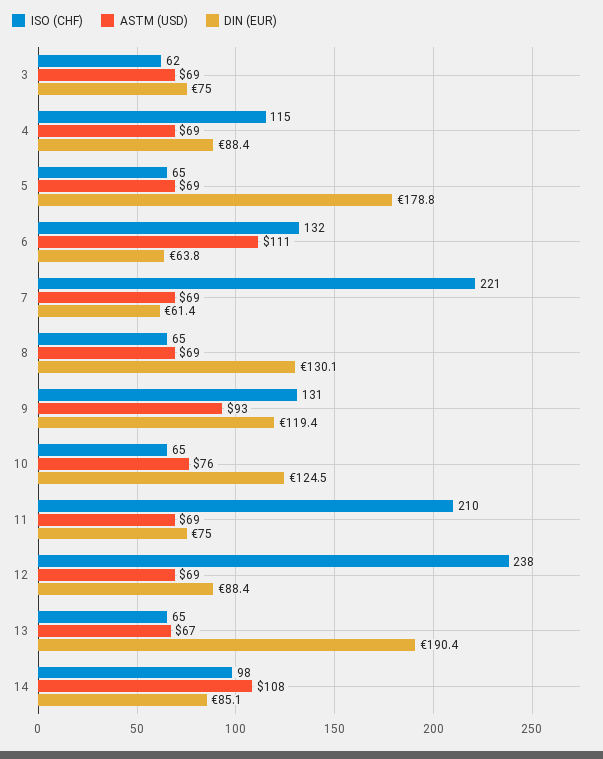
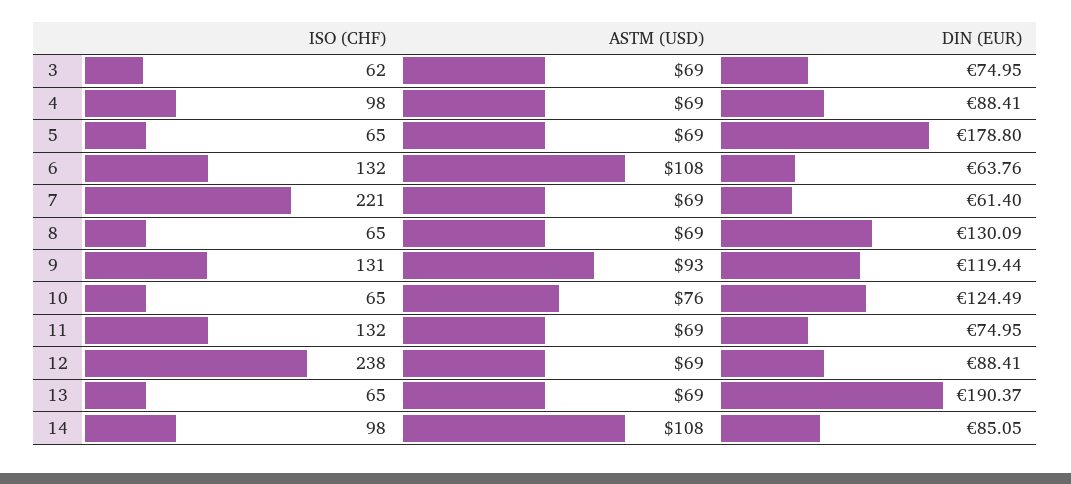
ISO (CHF), 4: 115 -> 98
ASTM (USD), 6: 111 -> 108
ISO (CHF), 11: 210 -> 132
ASTM (USD), 13: 67 -> 69

